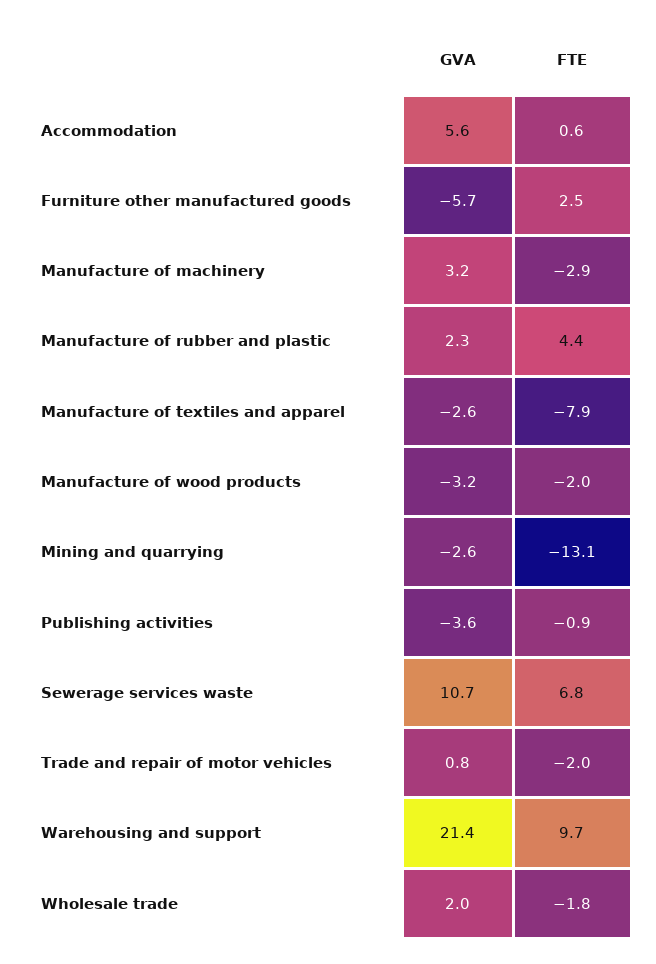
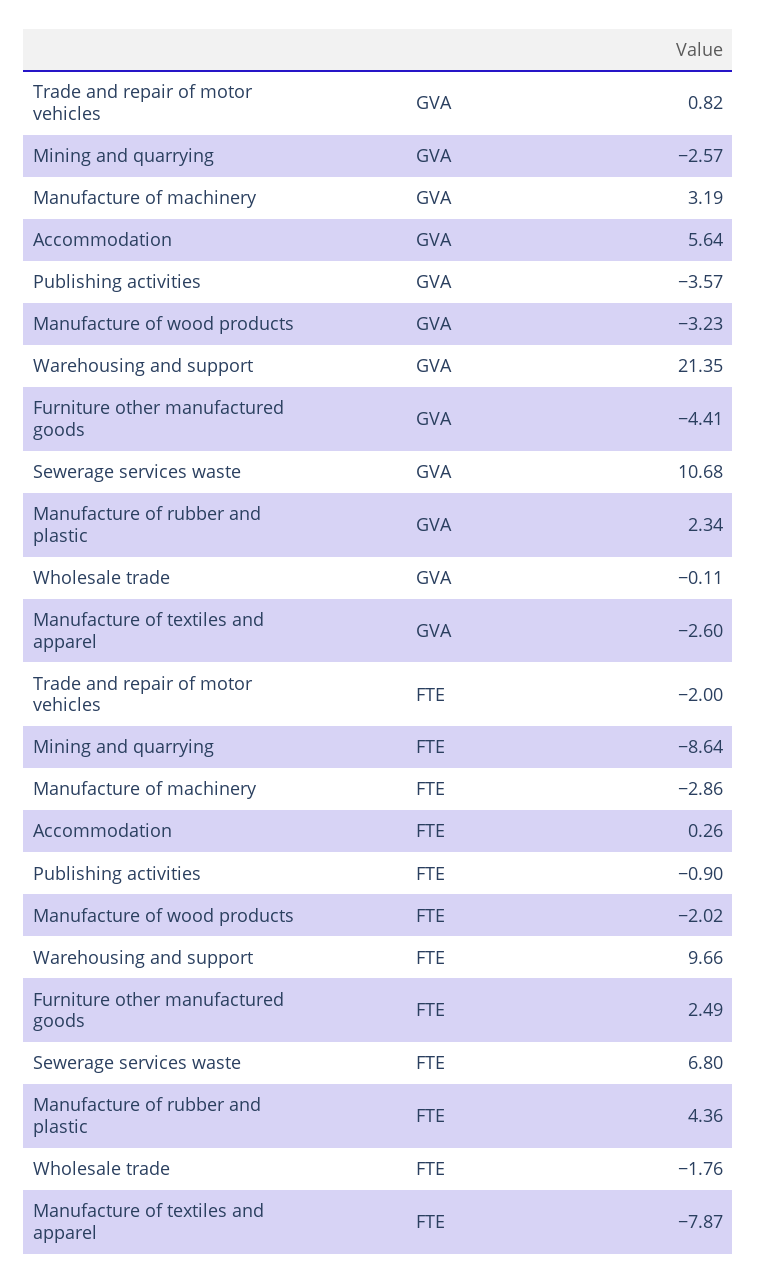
FTE, Accommodation: 0.6 -> 0.26
GVA, Furniture other manufactured goods: -5.7 -> -4.41
FTE, Mining and quarrying: -13.1 -> -8.64
GVA, Wholesale trade: 2 -> -0.11

